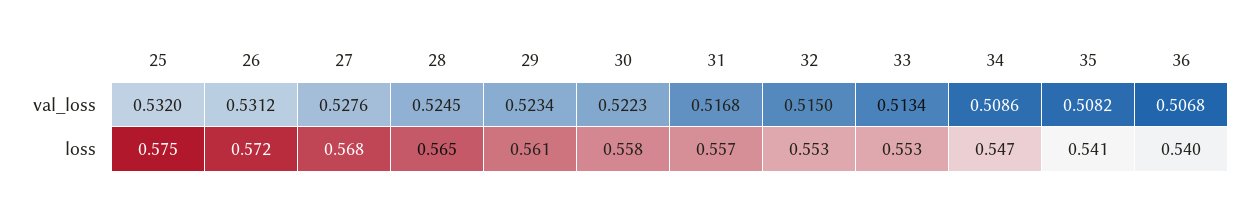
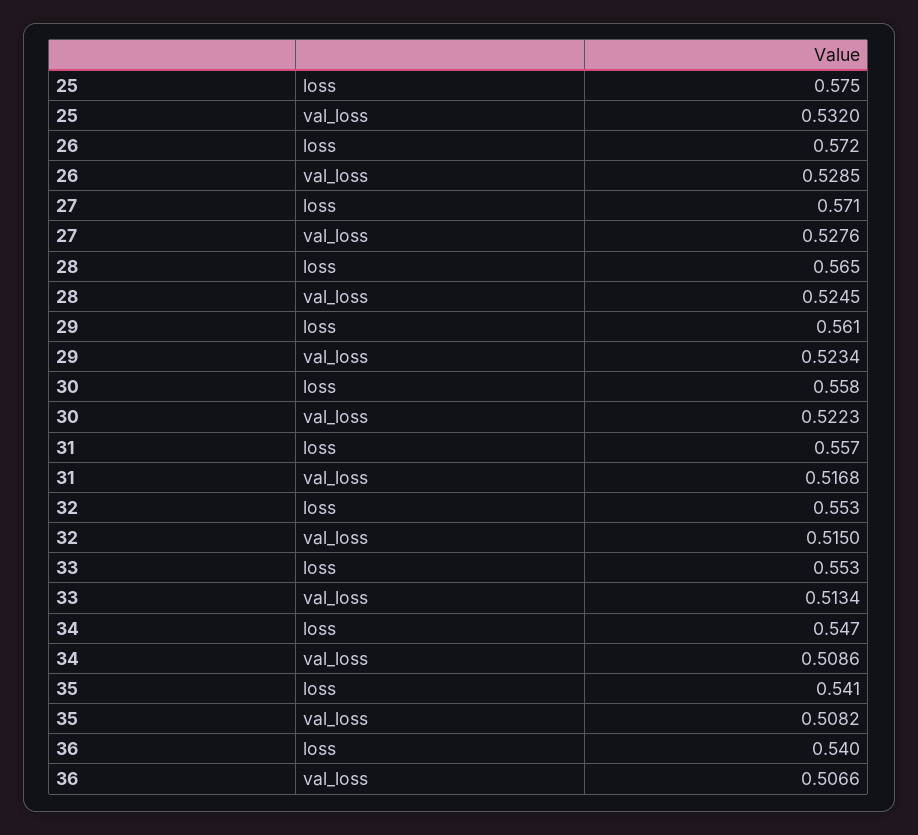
26, val_loss: 0.5312 -> 0.5285
36, val_loss: 0.5068 -> 0.5066
27, loss: 0.568 -> 0.571

